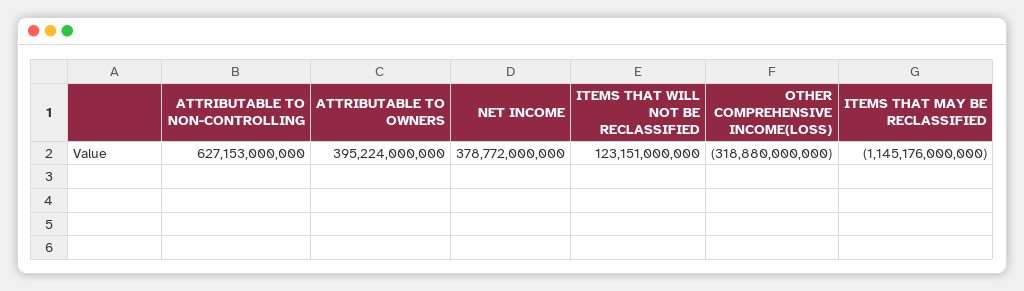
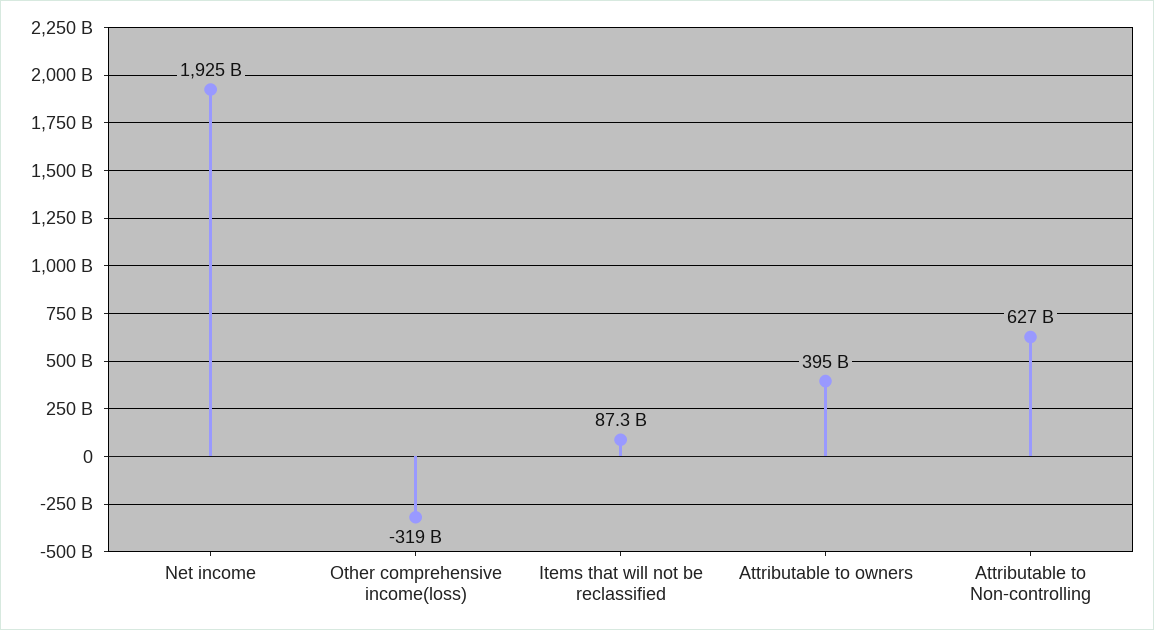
NET INCOME: 378772000000 -> 1925000000000
ITEMS THAT WILL NOT BE RECLASSIFIED: 123151000000 -> 87300000000
ITEMS THAT MAY BE RECLASSIFIED: -1145176000000 -> none

